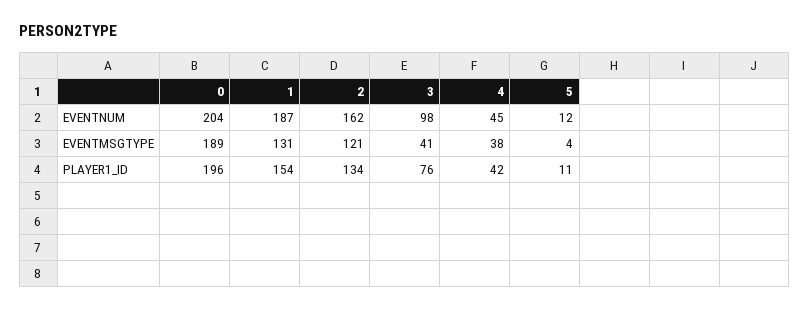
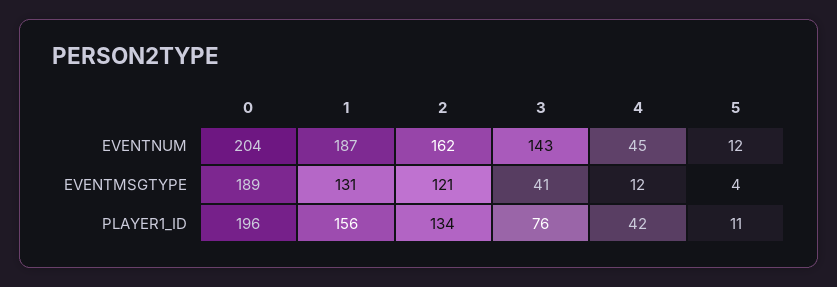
3, EVENTNUM: 98 -> 143
4, EVENTMSGTYPE: 38 -> 12
1, PLAYER1_ID: 154 -> 156

